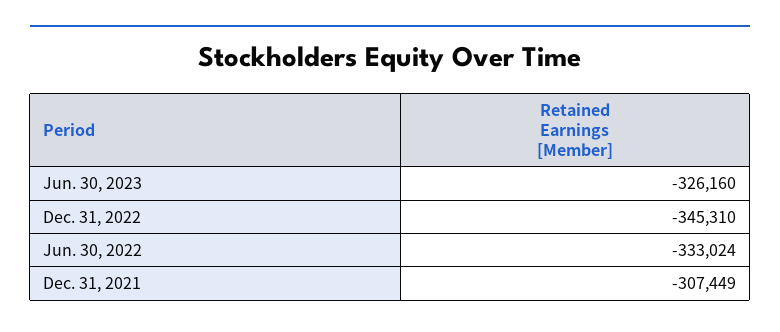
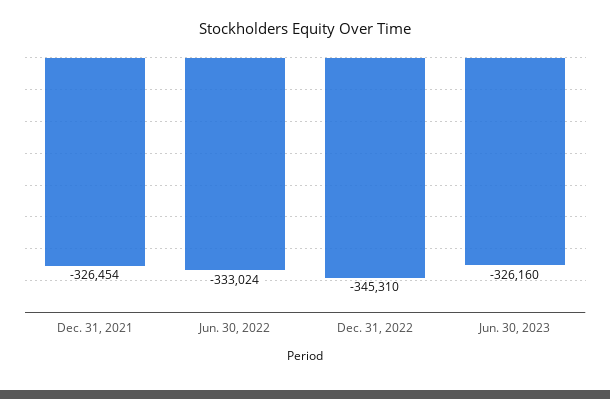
Dec. 31, 2021: -307449 -> -326454

